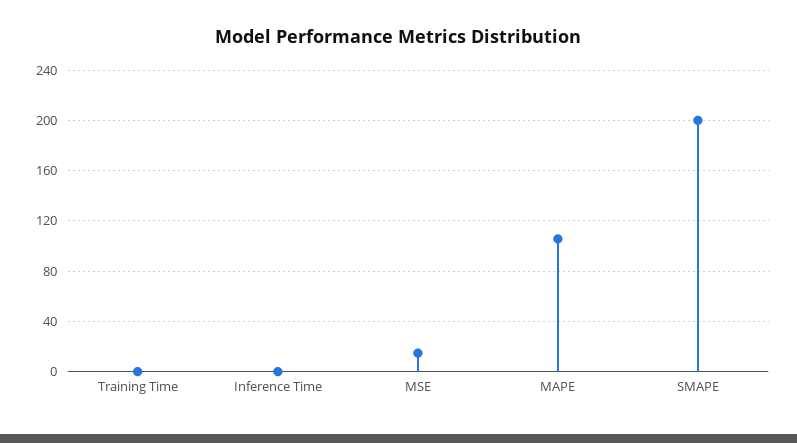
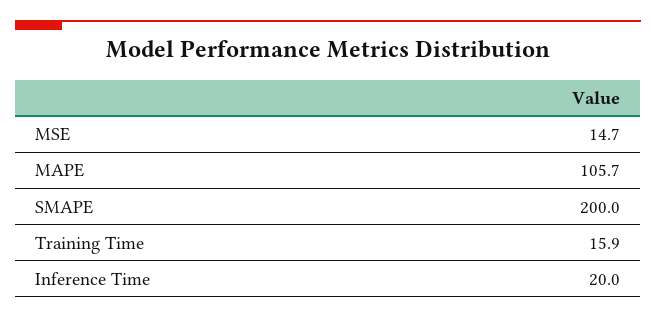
Training Time: 0 -> 15.9
Inference Time: 0 -> 20

